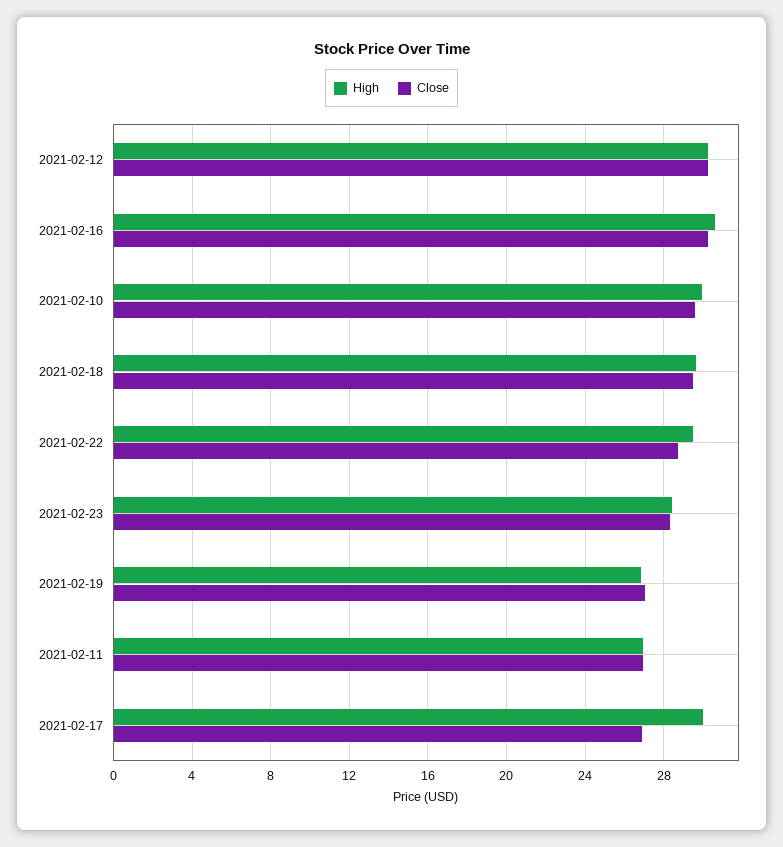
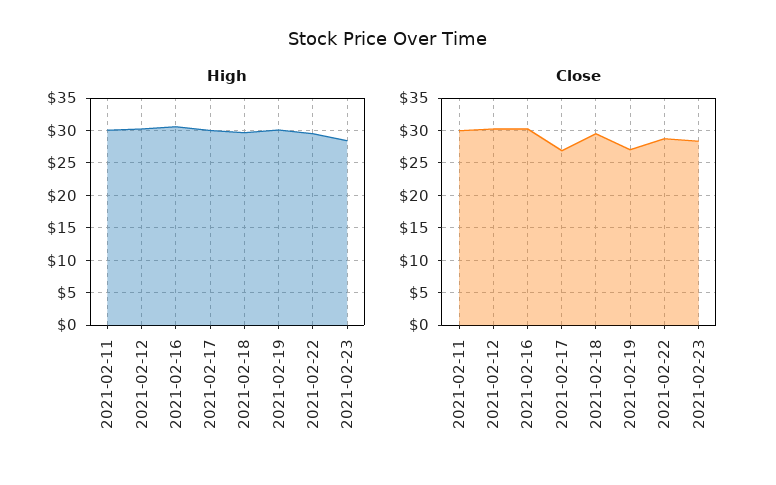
High, 2021-02-10: 30 -> none
Close, 2021-02-10: 29.5 -> none
High, 2021-02-19: 27 -> 30
High, 2021-02-11: 27 -> 30
Close, 2021-02-11: 27 -> 30

